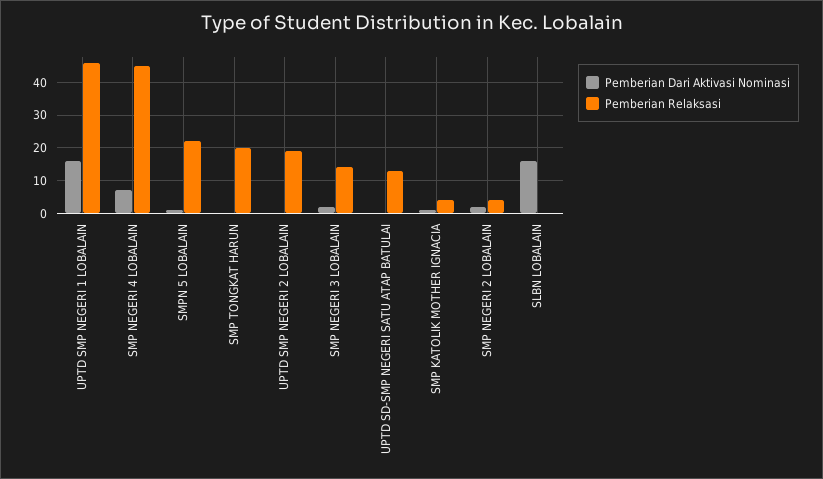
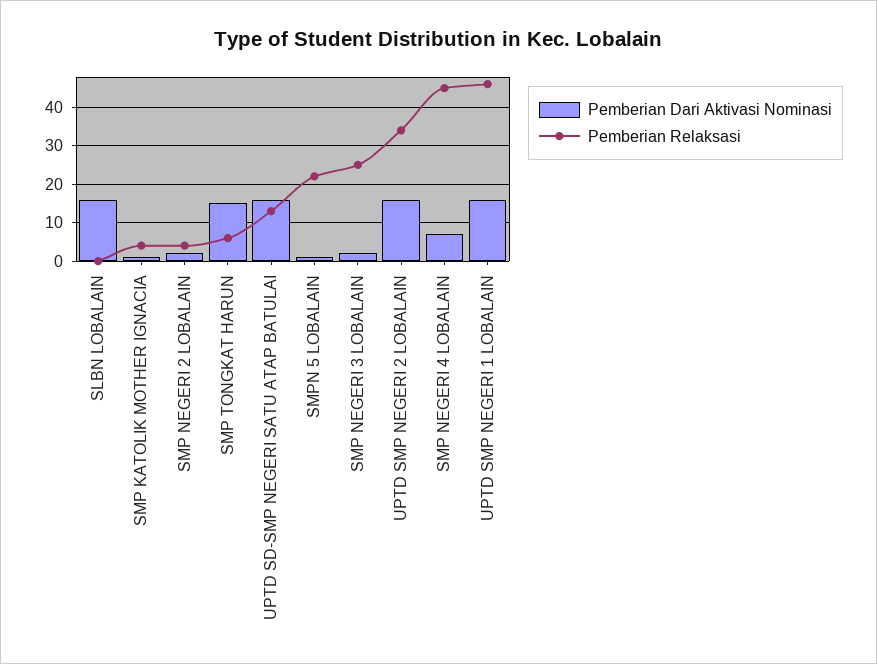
Pemberian Dari Aktivasi Nominasi, SMP TONGKAT HARUN: 0 -> 15
Pemberian Relaksasi, SMP TONGKAT HARUN: 20 -> 5
Pemberian Dari Aktivasi Nominasi, UPTD SMP NEGERI 2 LOBALAIN: 0 -> 15
Pemberian Relaksasi, UPTD SMP NEGERI 2 LOBALAIN: 20 -> 35
Pemberian Relaksasi, SMP NEGERI 3 LOBALAIN: 15 -> 25
Pemberian Dari Aktivasi Nominasi, UPTD SD-SMP NEGERI SATU ATAP BATULAI: 0 -> 15

